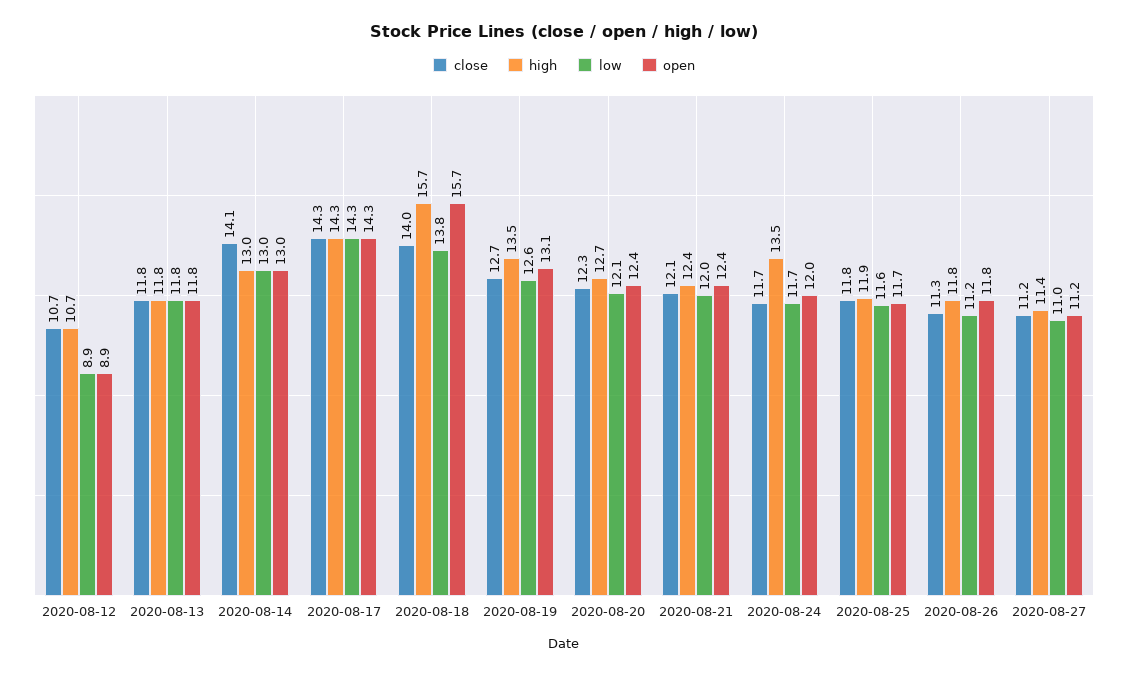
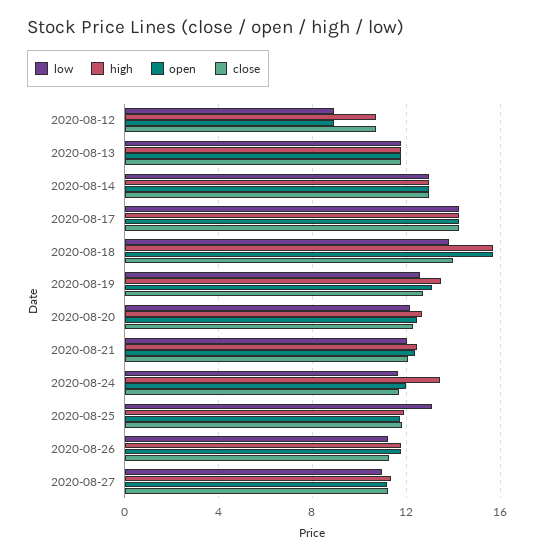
close, 2020-08-14: 14.1 -> 13
low, 2020-08-25: 11.6 -> 13

